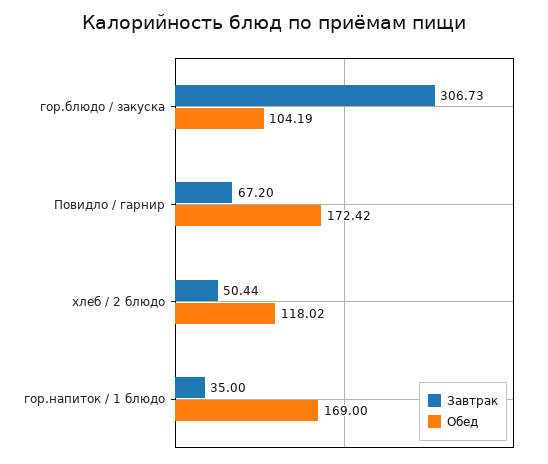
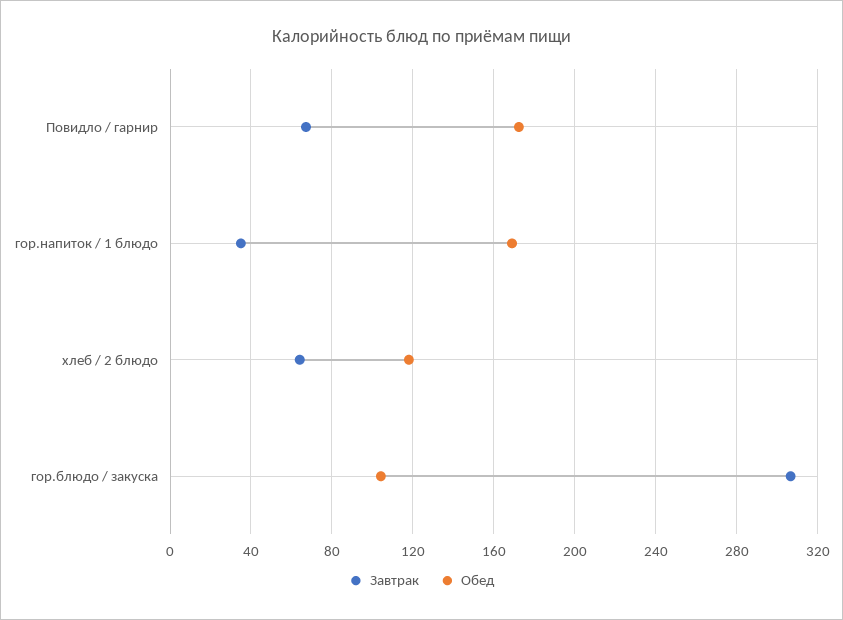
Завтрак, хлеб / 2 блюдо: 50.44 -> 65

